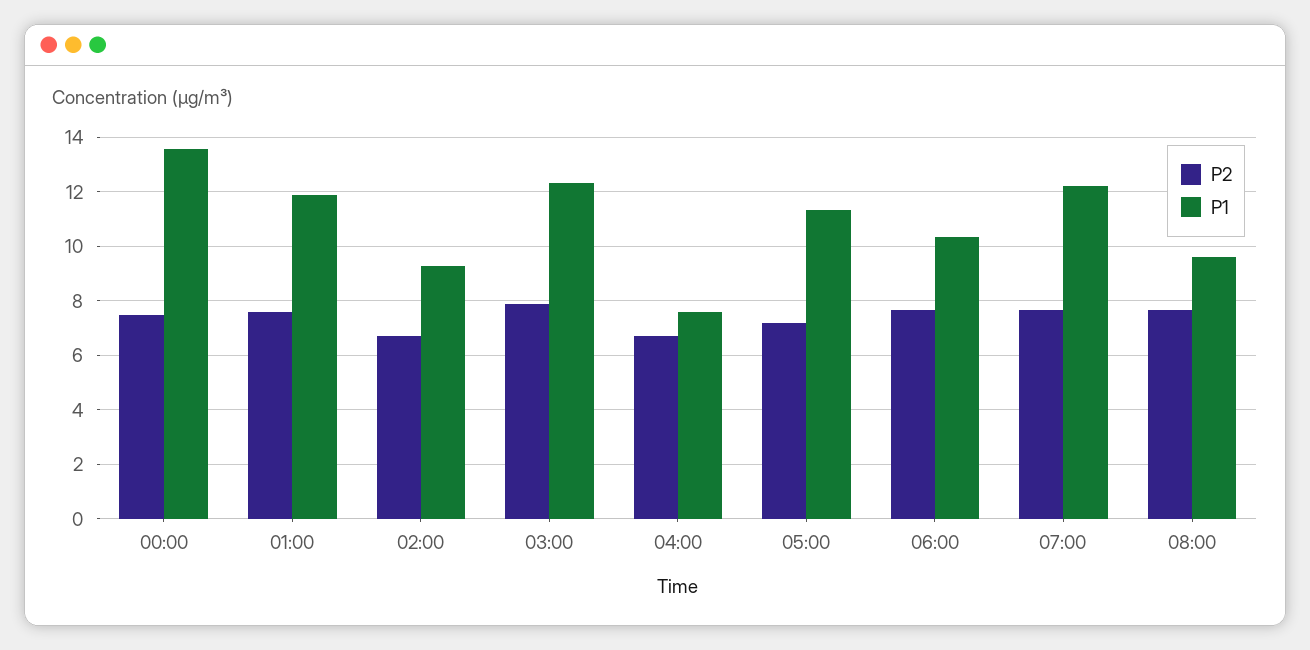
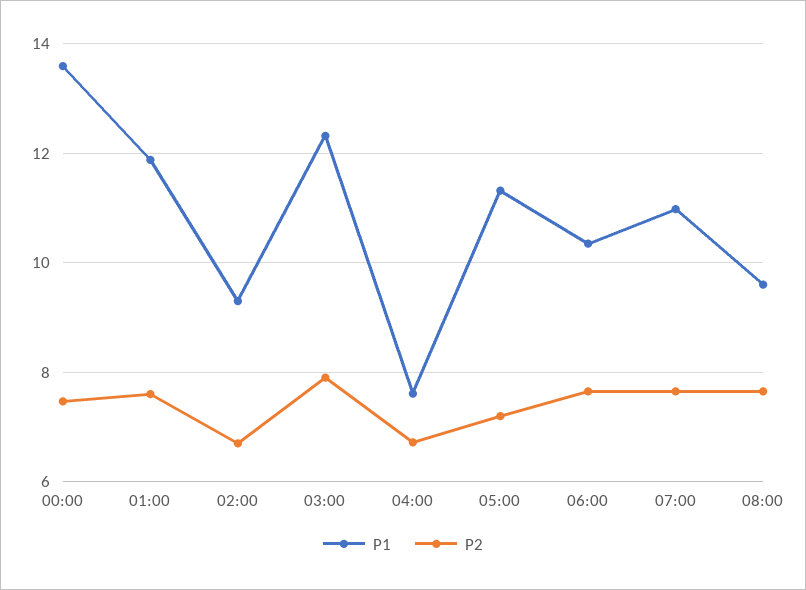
P1, 07:00: 12.25 -> 11

